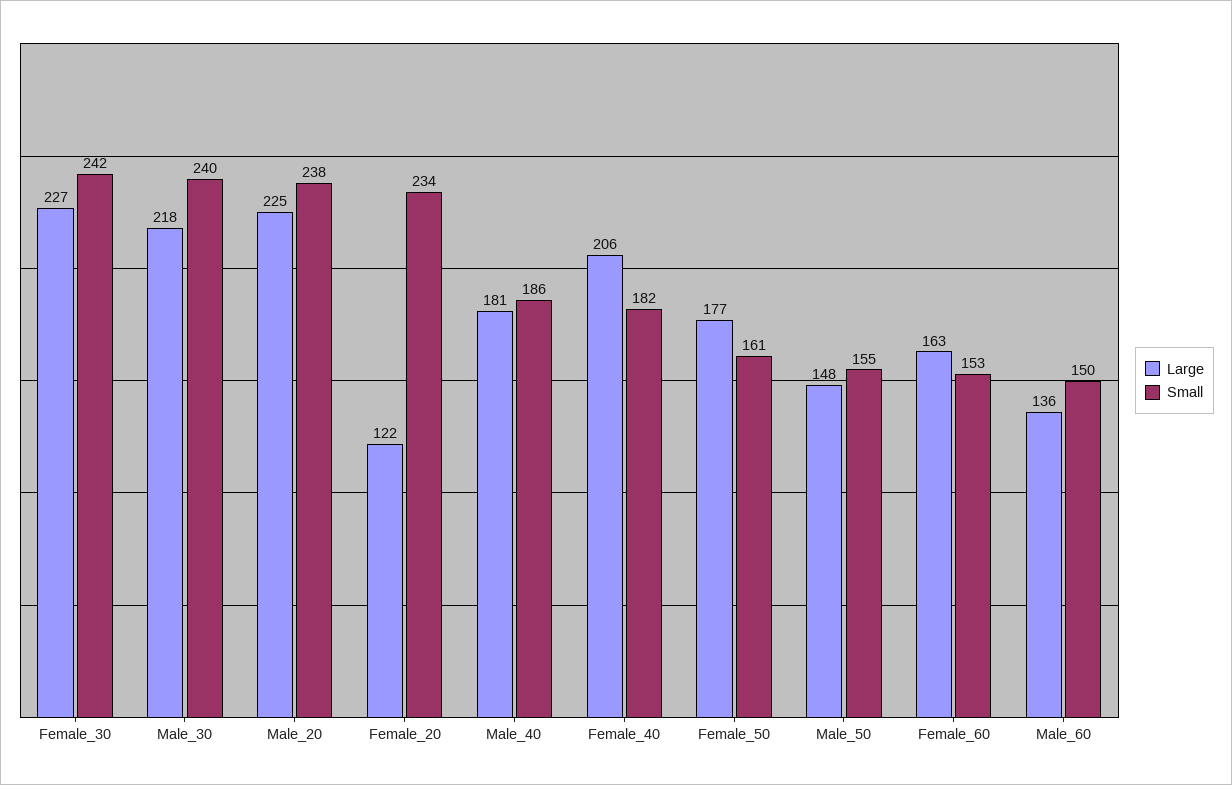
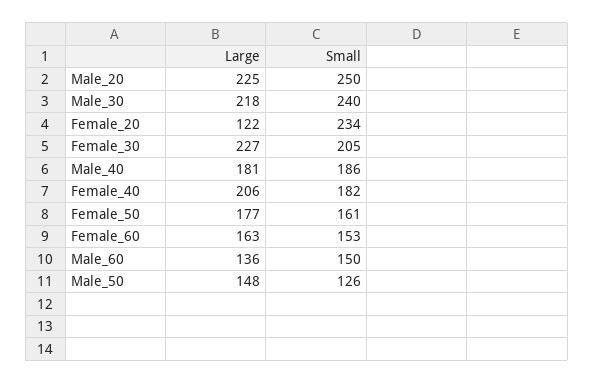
Small, Female_30: 242 -> 205
Small, Male_20: 238 -> 250
Small, Male_50: 155 -> 126

